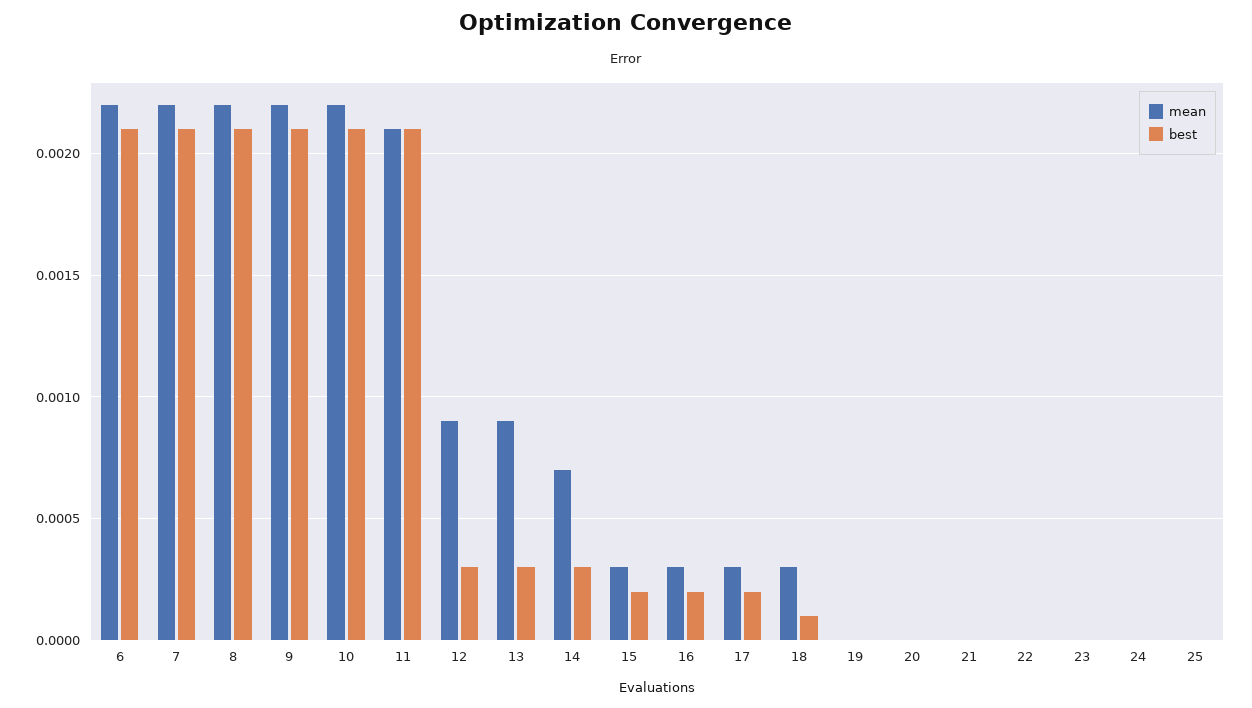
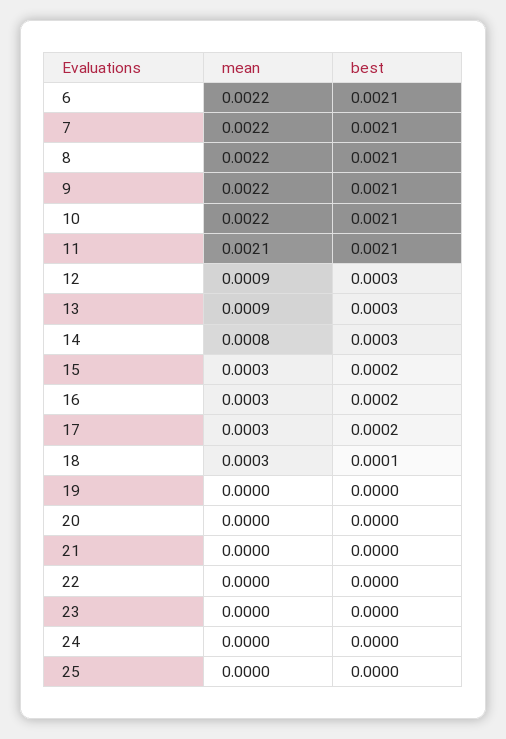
mean, 14: 0.0007 -> 0.0008

